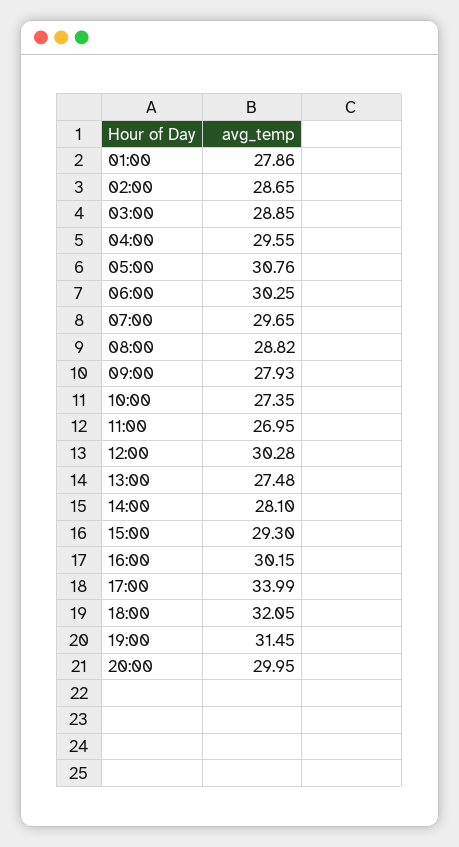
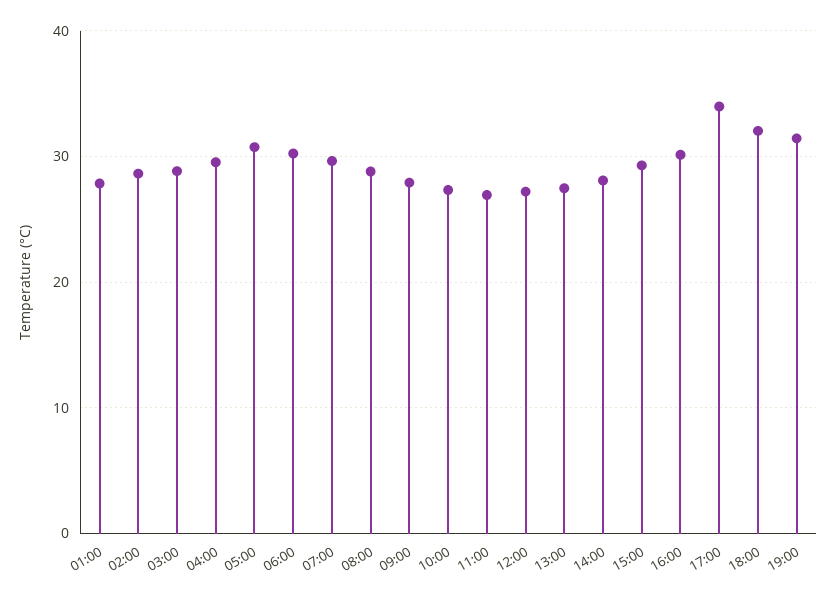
12:00: 30.28 -> 27
20:00: 29.95 -> none

